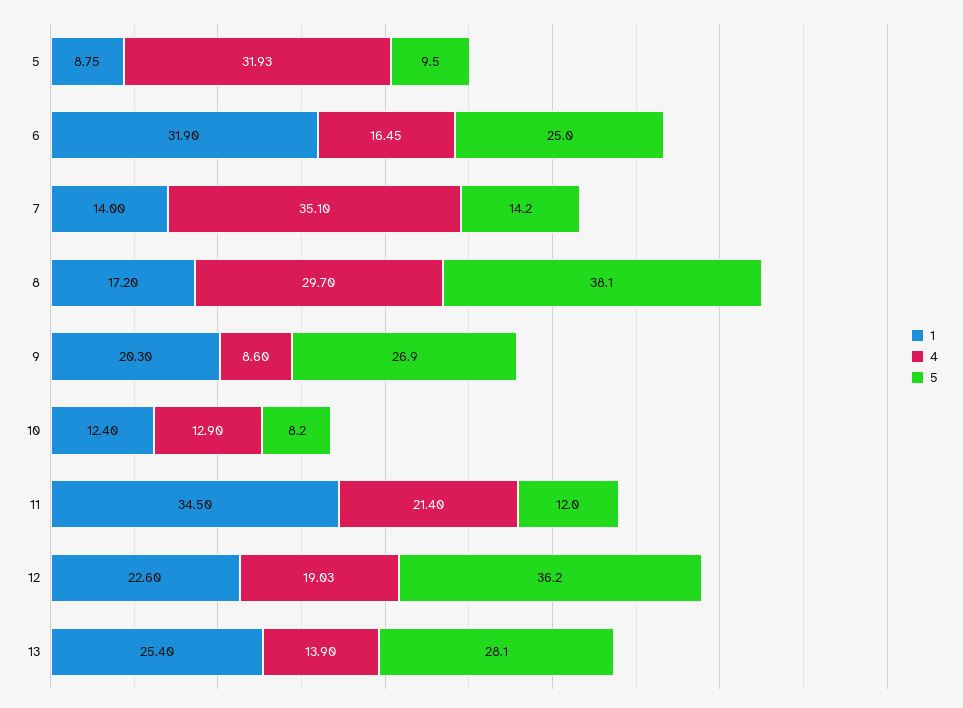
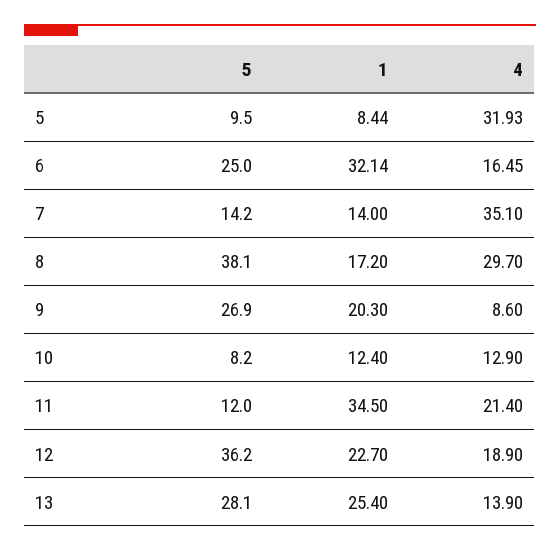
1, 5: 8.75 -> 8.44
1, 6: 31.9 -> 32.14
1, 12: 22.6 -> 22.7
4, 12: 19.03 -> 18.9

